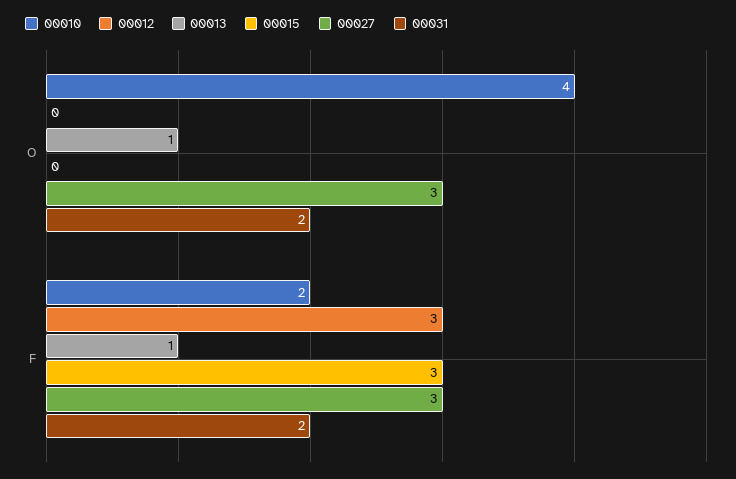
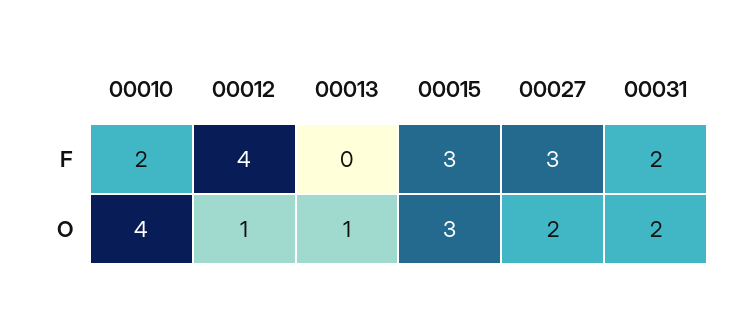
00012, O: 0 -> 1
00015, O: 0 -> 3
00027, O: 3 -> 2
00012, F: 3 -> 4
00013, F: 1 -> 0

